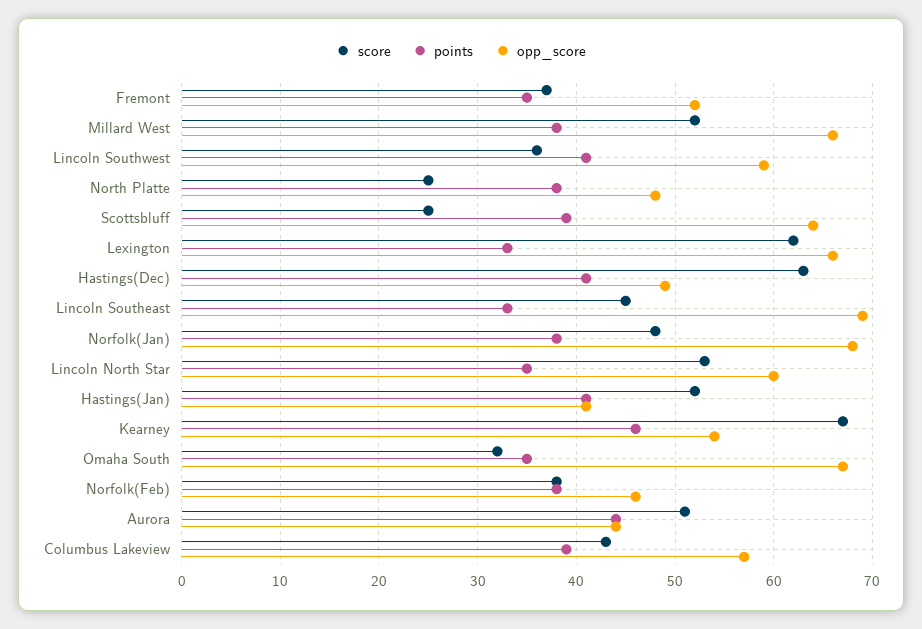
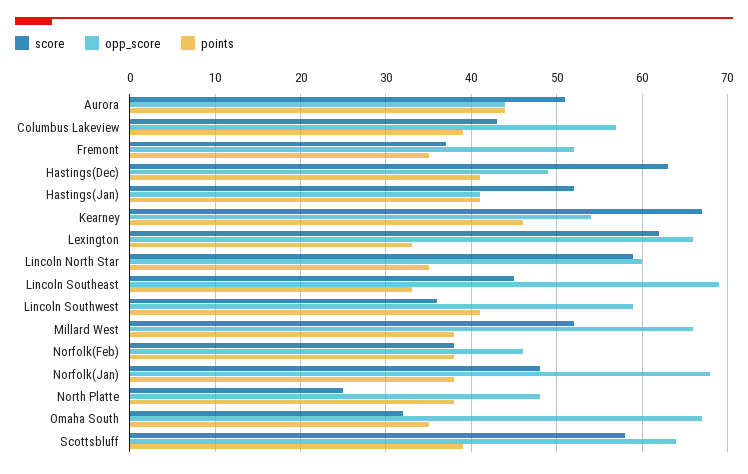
score, Scottsbluff: 25 -> 58
score, Lincoln North Star: 53 -> 59

